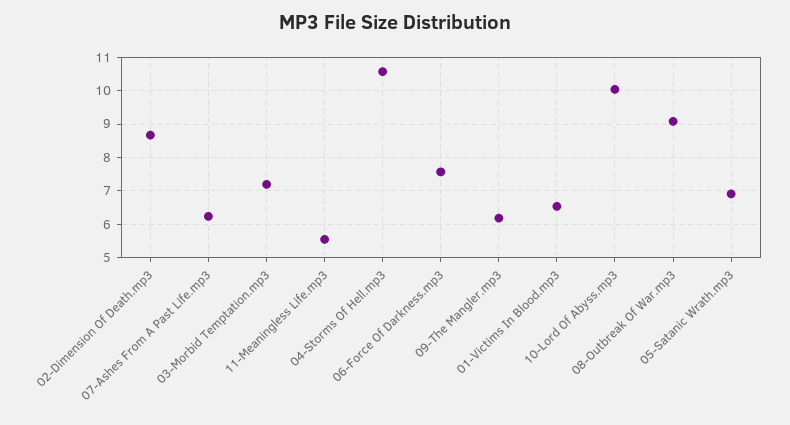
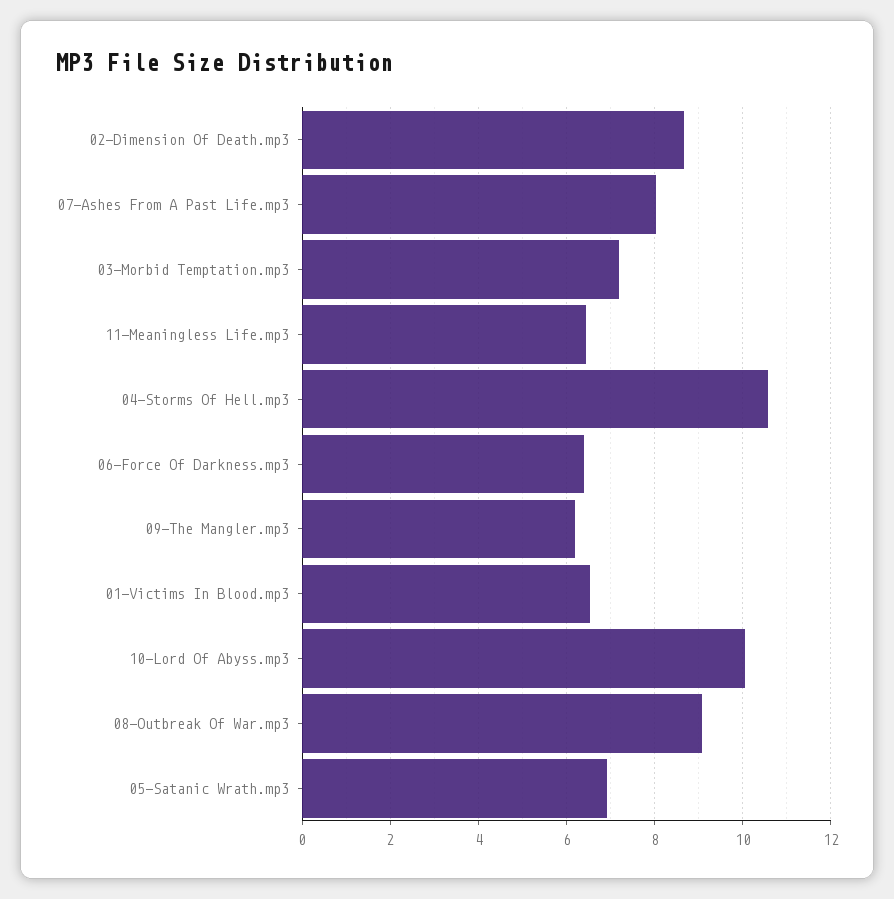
07-Ashes From A Past Life.mp3: 6.2 -> 8
11-Meaningless Life.mp3: 5.6 -> 6.4
06-Force Of Darkness.mp3: 7.6 -> 6.4

